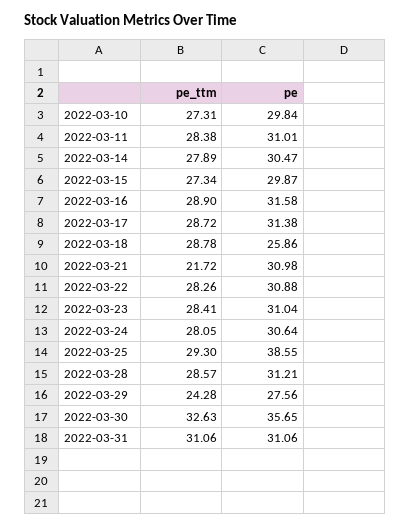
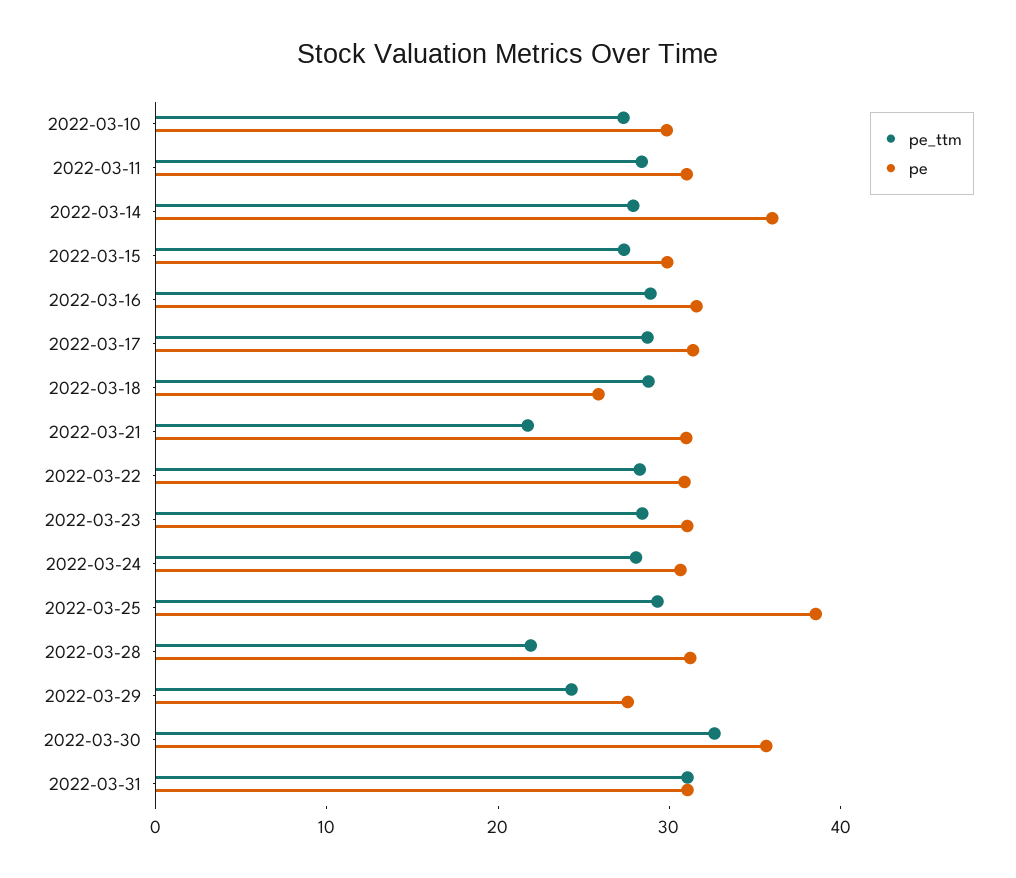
pe, 2022-03-14: 30.47 -> 36
pe_ttm, 2022-03-28: 28.57 -> 22

